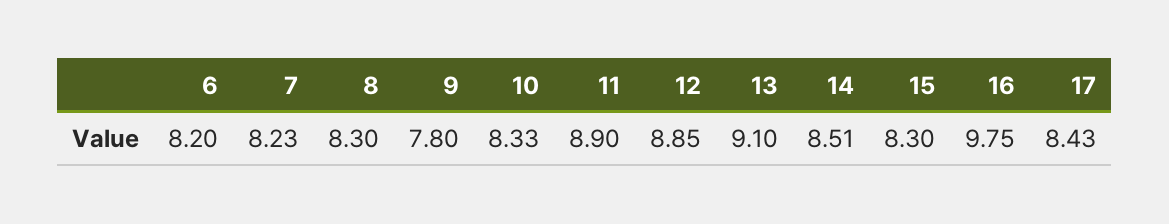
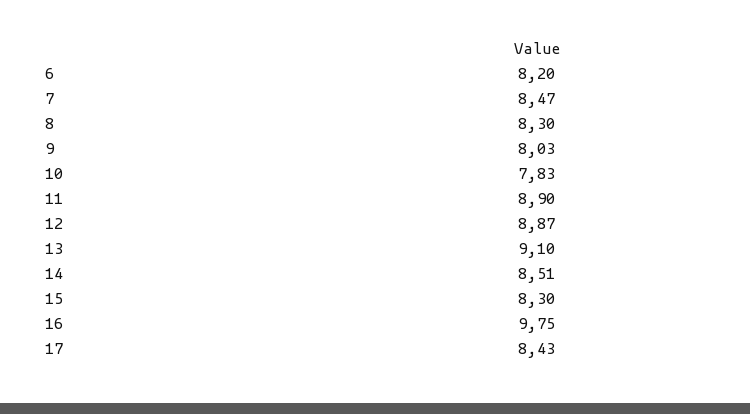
7: 8.23 -> 8.47
9: 7.8 -> 8.03
10: 8.33 -> 7.83
12: 8.85 -> 8.87

